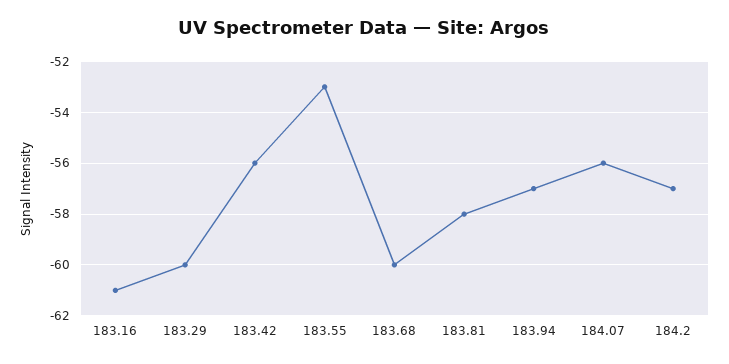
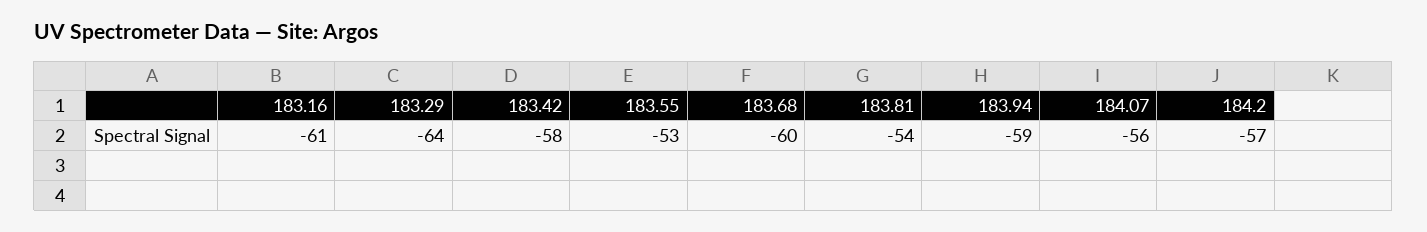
183.29: -60 -> -64
183.42: -56 -> -58
183.81: -58 -> -54
183.94: -57 -> -59

